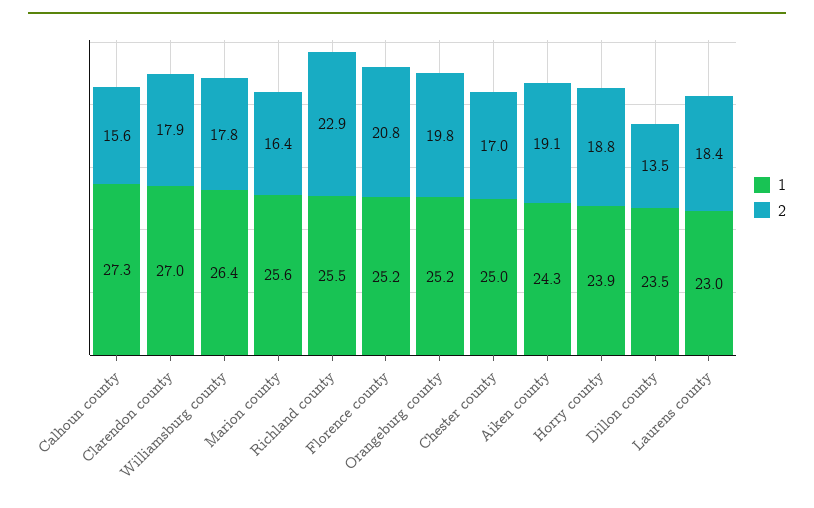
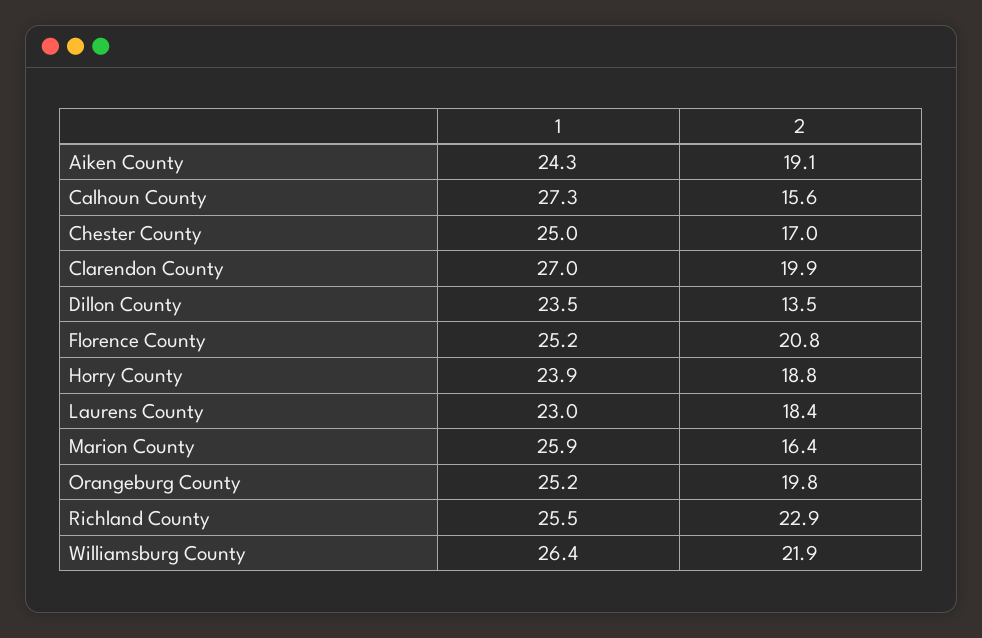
2, Clarendon county: 17.9 -> 19.9
2, Williamsburg county: 17.8 -> 21.9
1, Marion county: 25.6 -> 25.9

